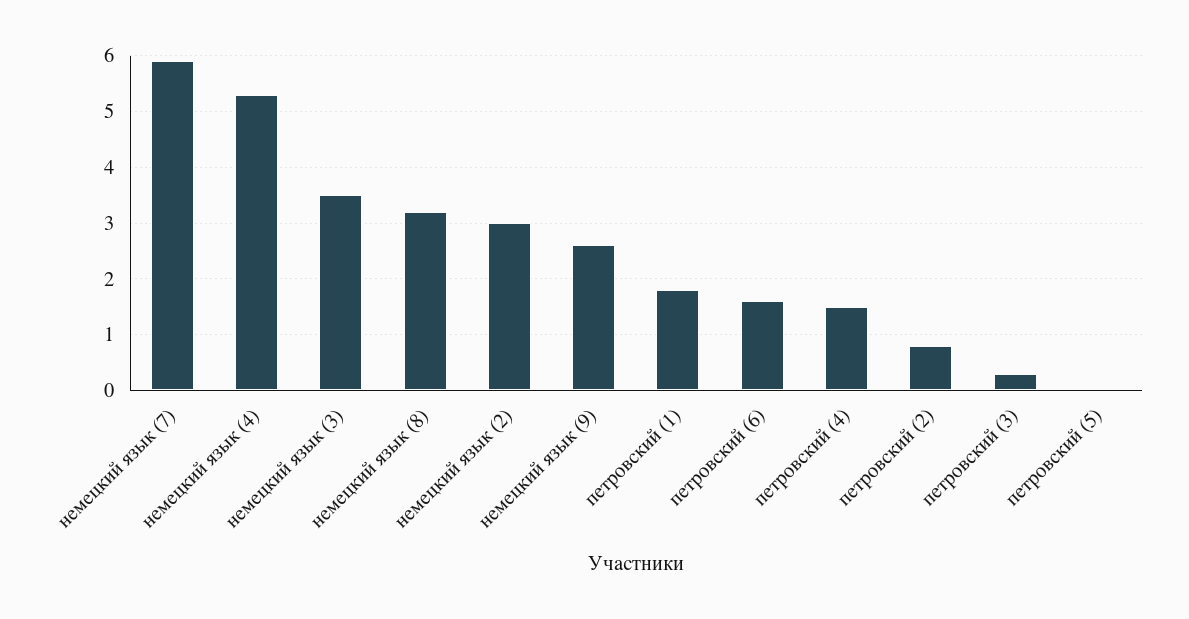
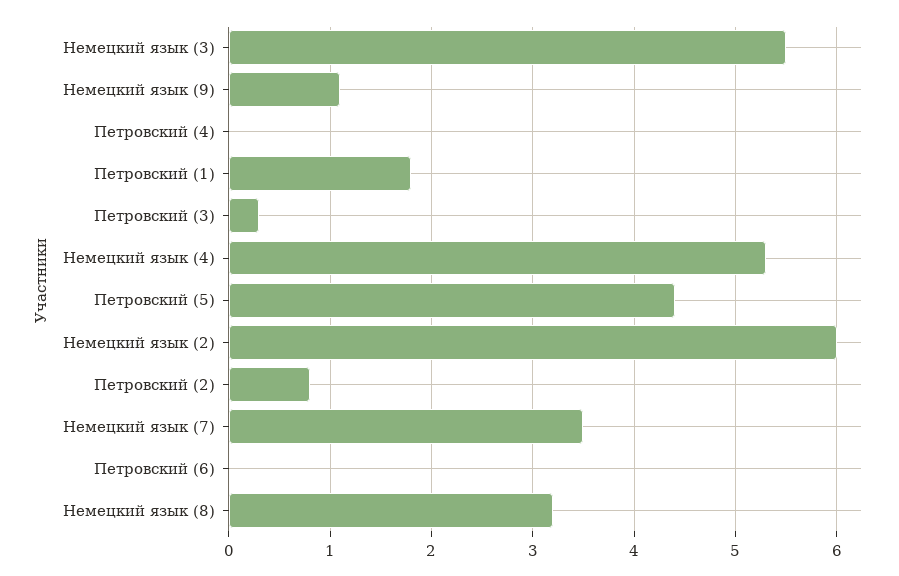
немецкий язык (7): 6 -> 3.5
немецкий язык (3): 3.5 -> 5.5
немецкий язык (2): 3 -> 6
немецкий язык (9): 2.5 -> 1.1
петровский (6): 1.5 -> 0
петровский (4): 1.5 -> 0
петровский (5): 0 -> 4.4

